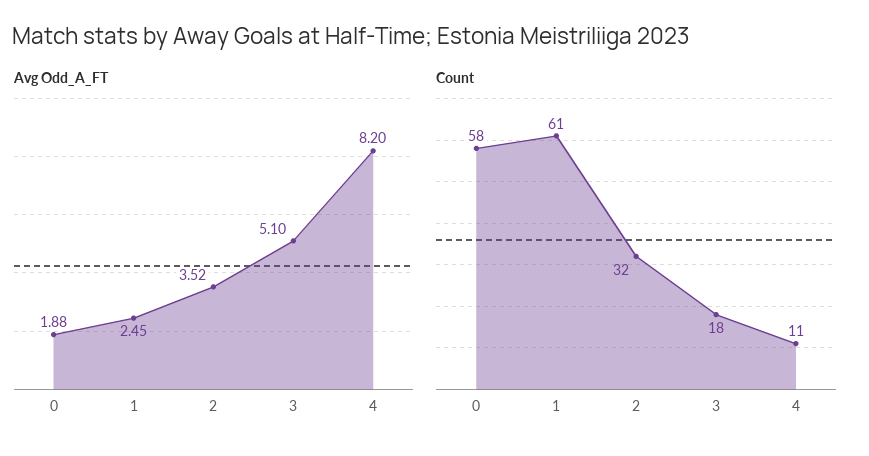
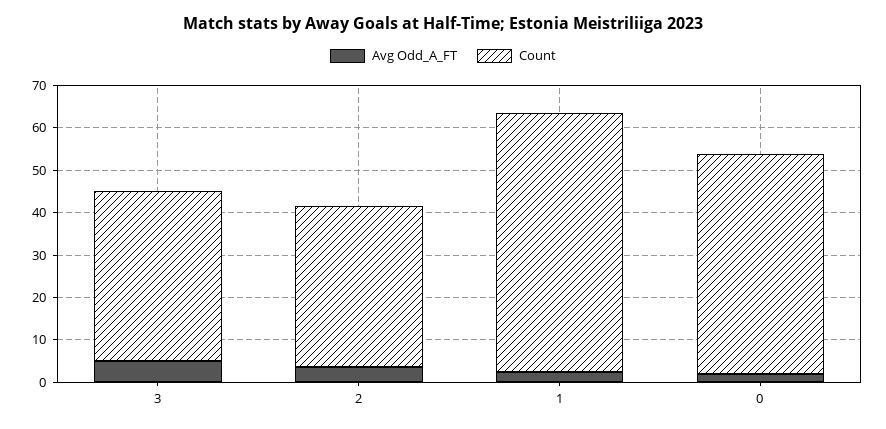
Avg Odd_A_FT, 4: 8.2 -> none
Count, 0: 58 -> 52
Count, 2: 32 -> 38
Count, 3: 18 -> 40
Count, 4: 11 -> none

